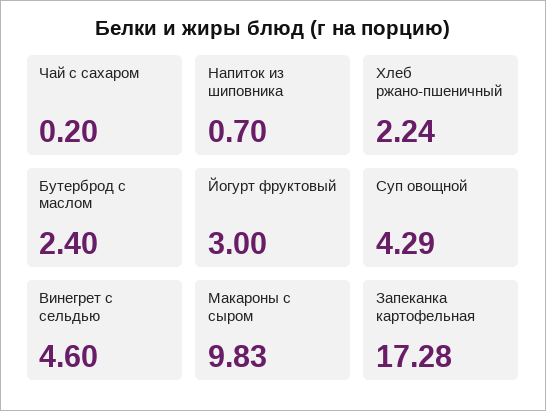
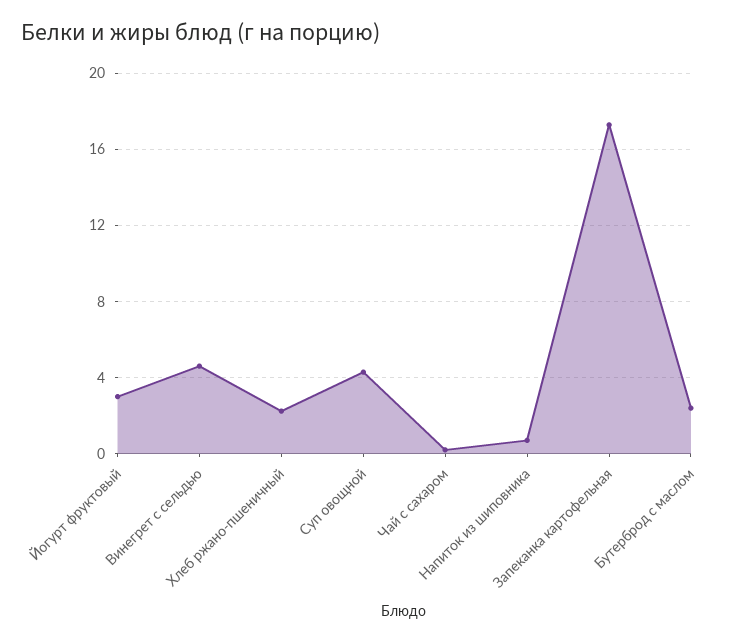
Макароны с сыром: 9.83 -> none

